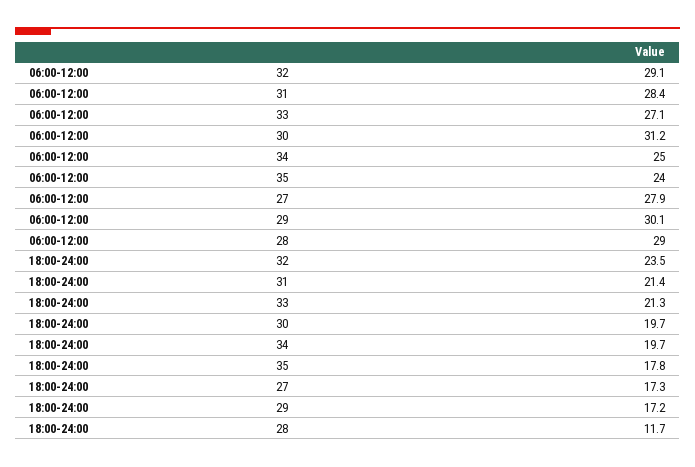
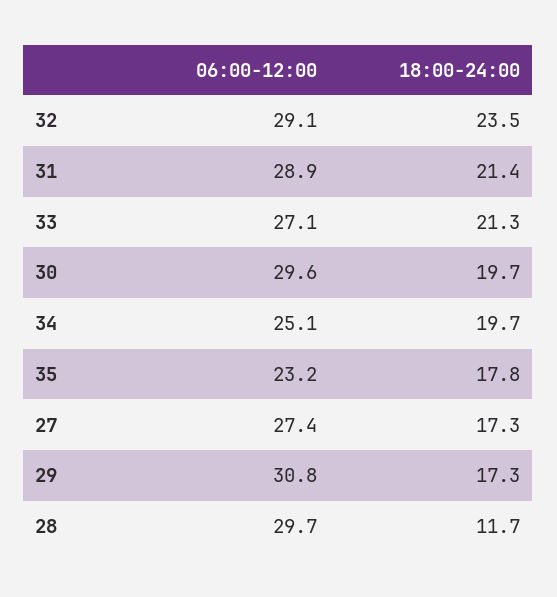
06:00-12:00, 31: 28.4 -> 28.9
06:00-12:00, 30: 31.2 -> 29.6
06:00-12:00, 34: 25 -> 25.1
06:00-12:00, 35: 24 -> 23.2
06:00-12:00, 27: 27.9 -> 27.4
06:00-12:00, 29: 30.1 -> 30.8
06:00-12:00, 28: 29 -> 29.7
18:00-24:00, 29: 17.2 -> 17.3

